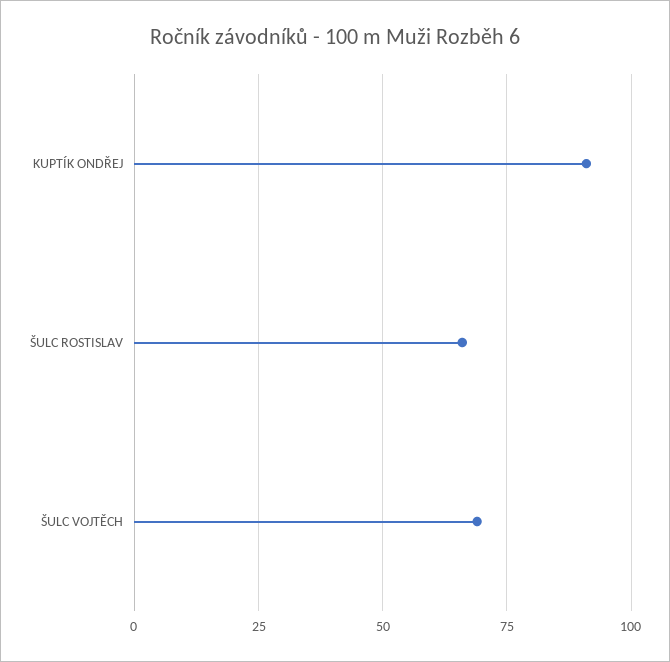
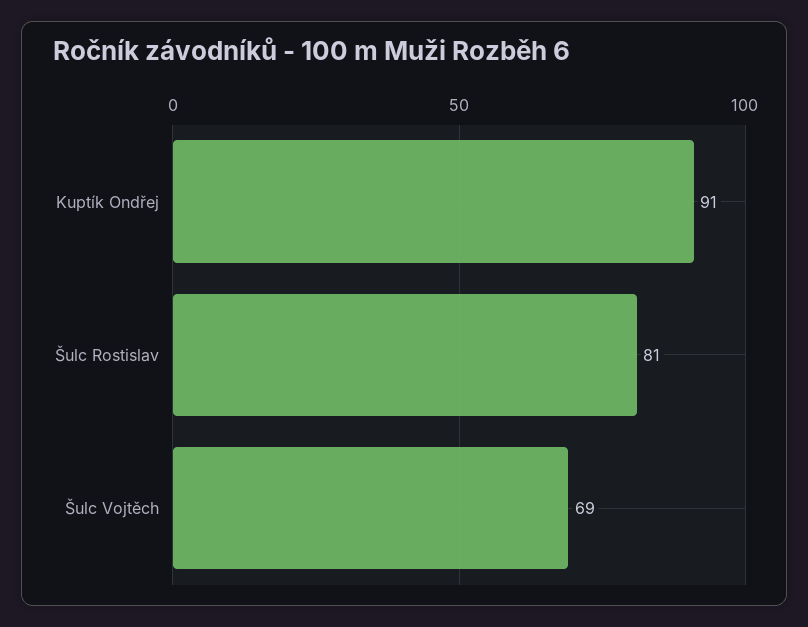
ŠULC ROSTISLAV: 65 -> 81

